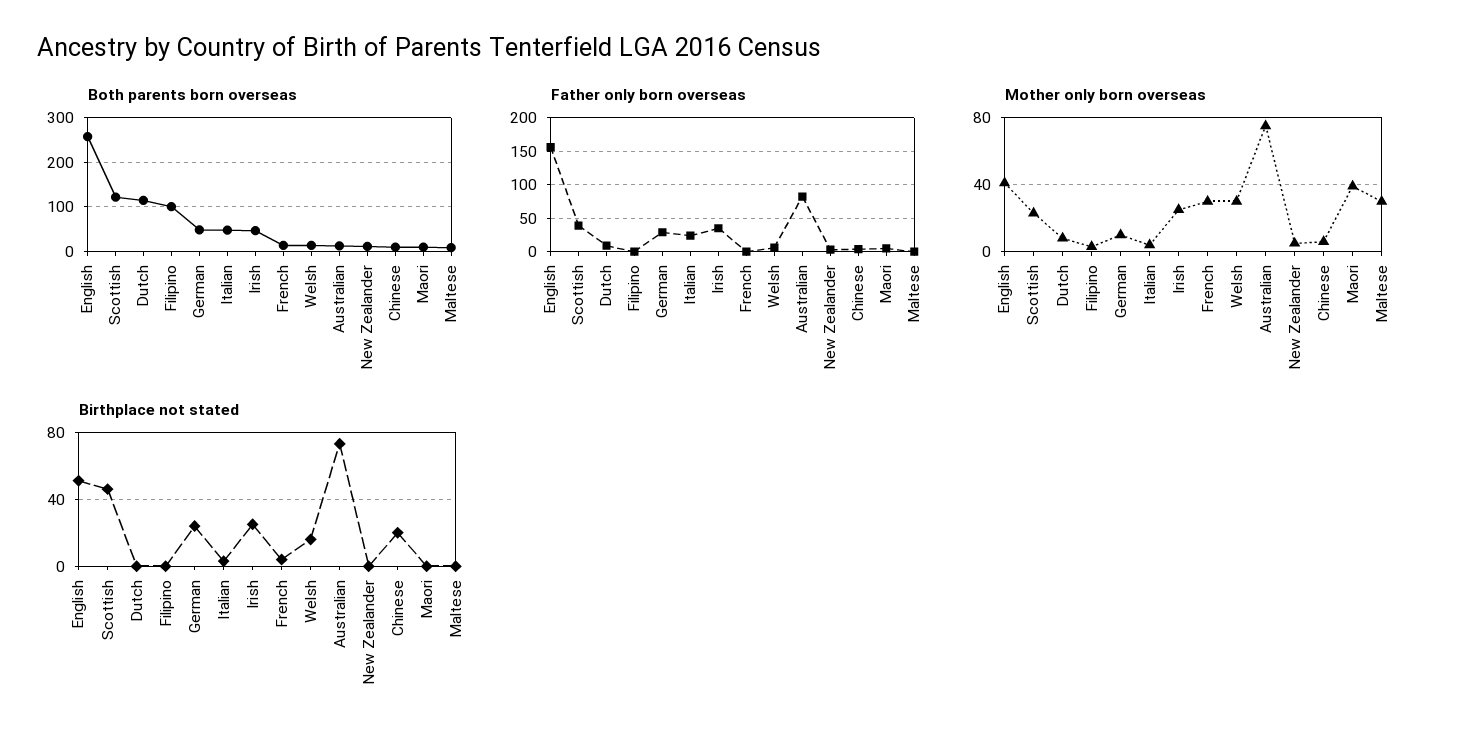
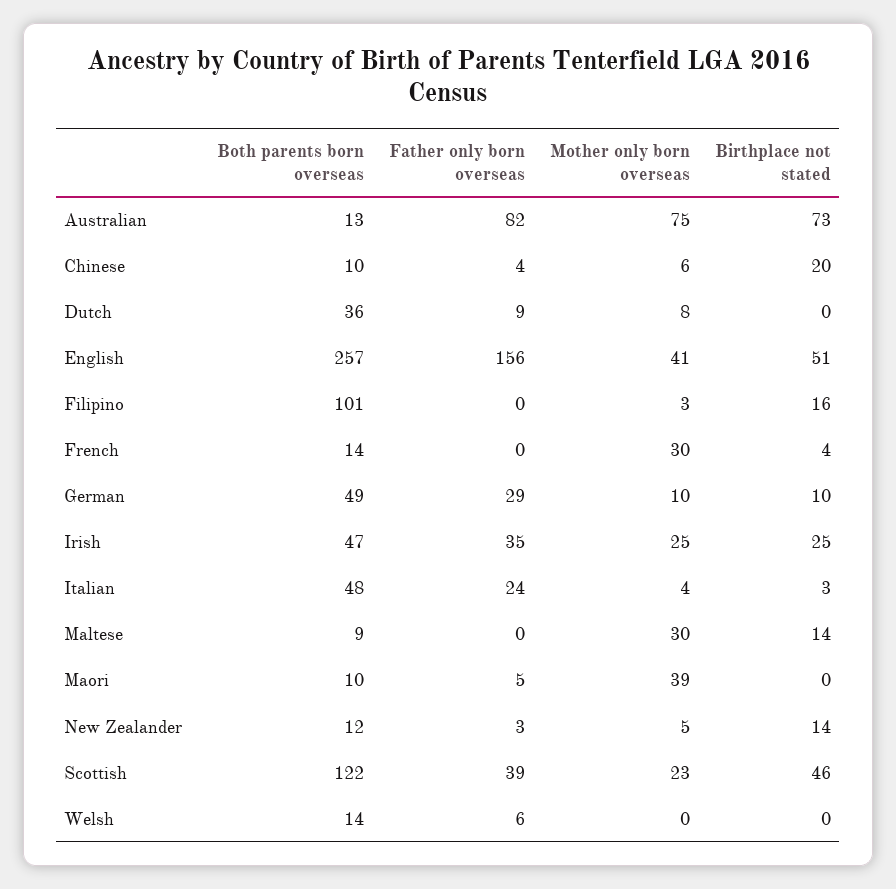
Both parents born overseas, Dutch: 120 -> 36
Mother only born overseas, Welsh: 30 -> 0
Birthplace not stated, Filipino: 0 -> 16
Birthplace not stated, German: 25 -> 10
Birthplace not stated, Welsh: 15 -> 0
Birthplace not stated, New Zealander: 0 -> 14
Birthplace not stated, Maltese: 0 -> 14

